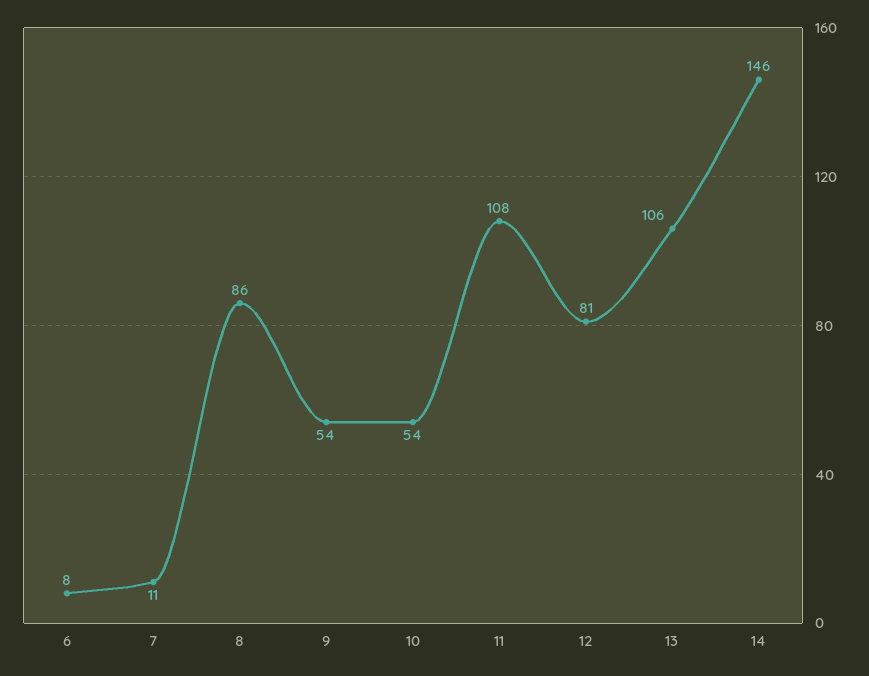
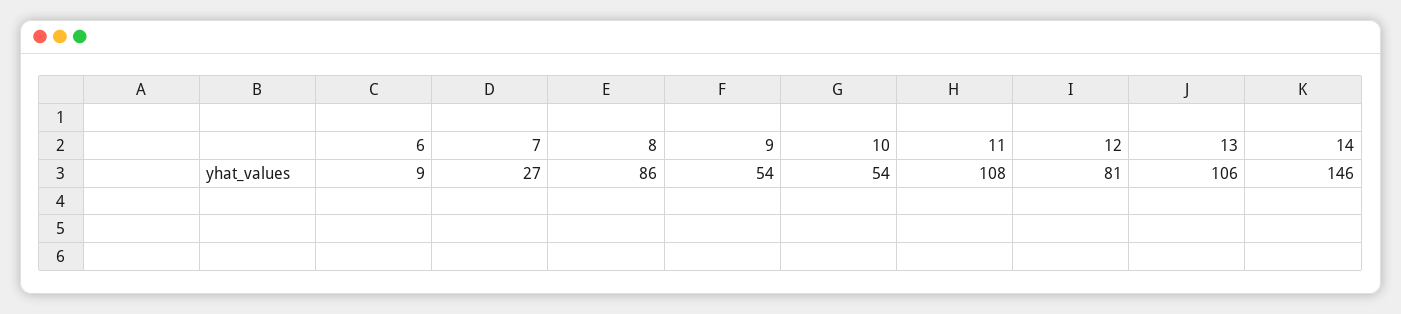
6: 8 -> 9
7: 11 -> 27

